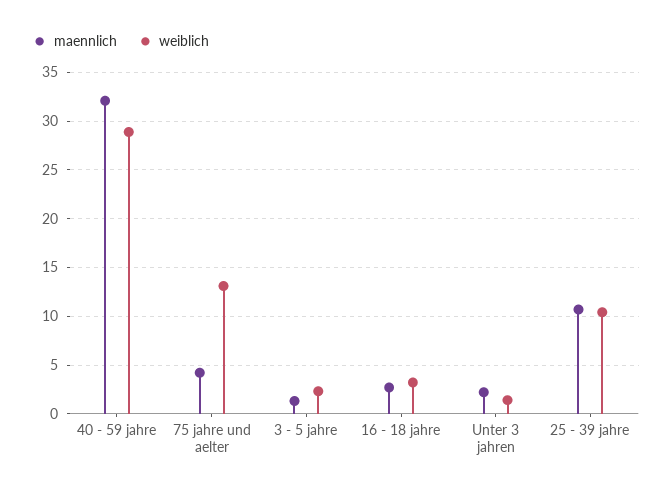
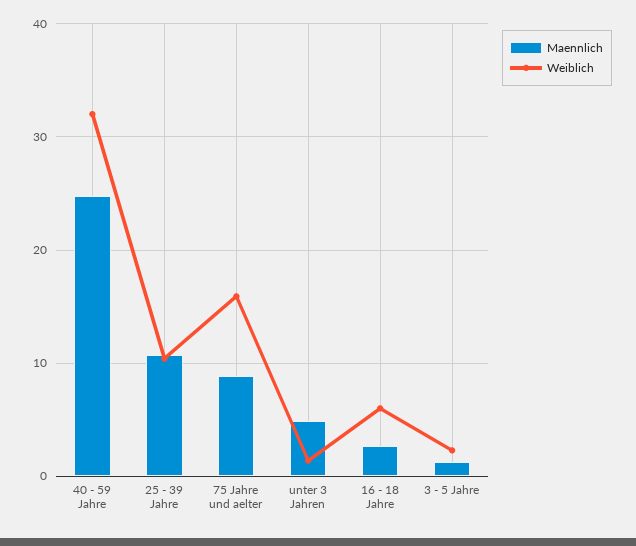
maennlich, 40 - 59 jahre: 32 -> 25
weiblich, 40 - 59 jahre: 29 -> 32
maennlich, 75 jahre und aelter: 4 -> 9
weiblich, 75 jahre und aelter: 13 -> 16
weiblich, 16 - 18 jahre: 3 -> 6
maennlich, Unter 3 jahren: 2 -> 5

